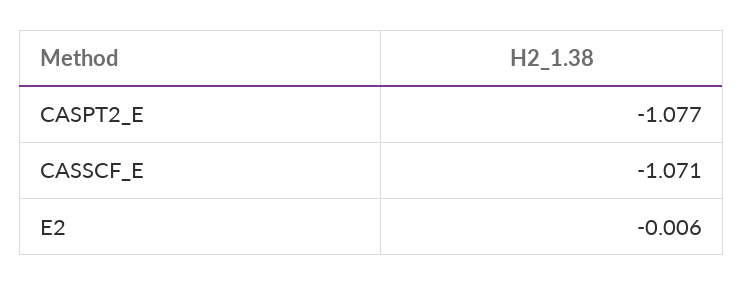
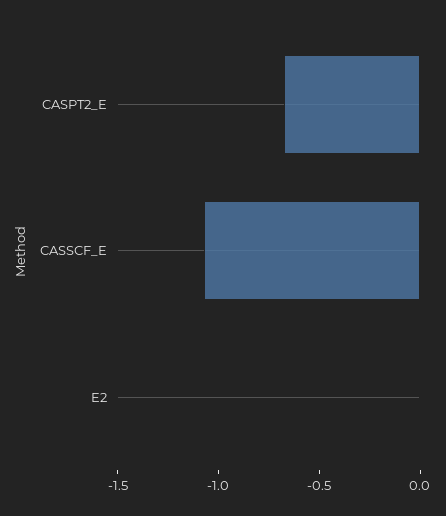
CASPT2_E: -1.077 -> -0.7

